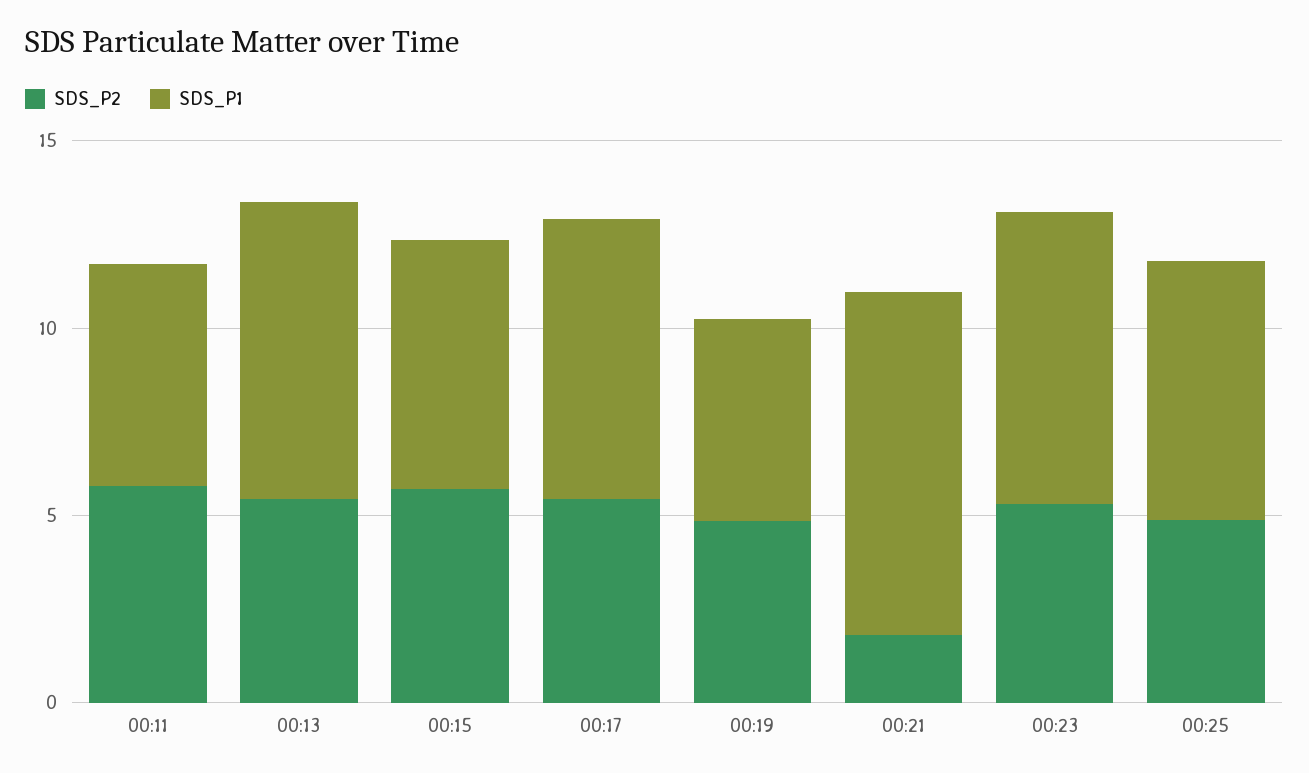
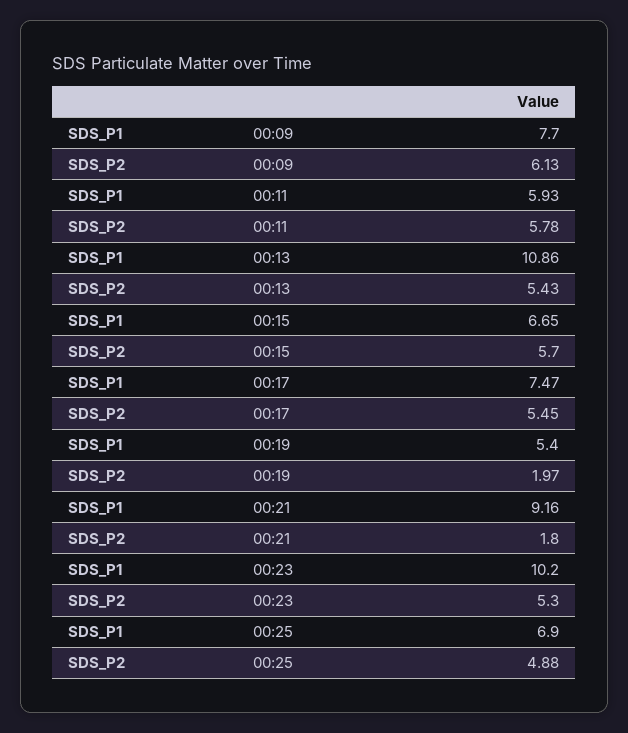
SDS_P1, 00:13: 8 -> 10.86
SDS_P2, 00:19: 5 -> 1.97
SDS_P1, 00:23: 8 -> 10.2
SDS_P1, 00:09: none -> 7.7
SDS_P2, 00:09: none -> 6.13

